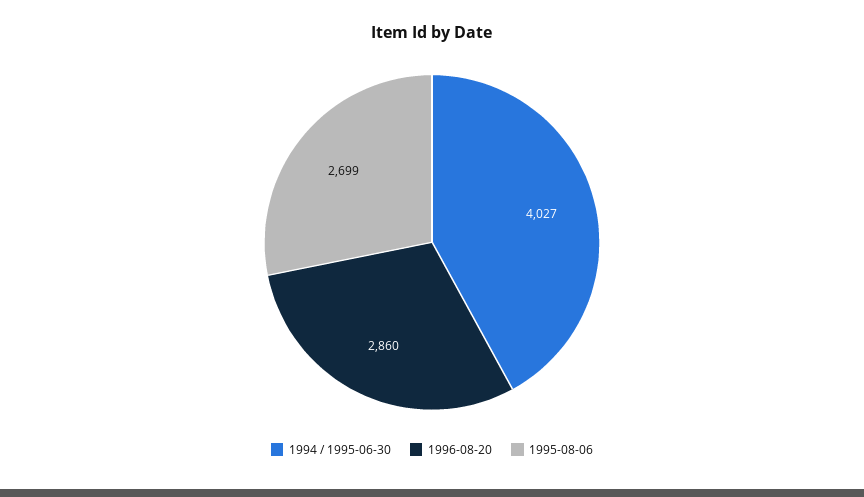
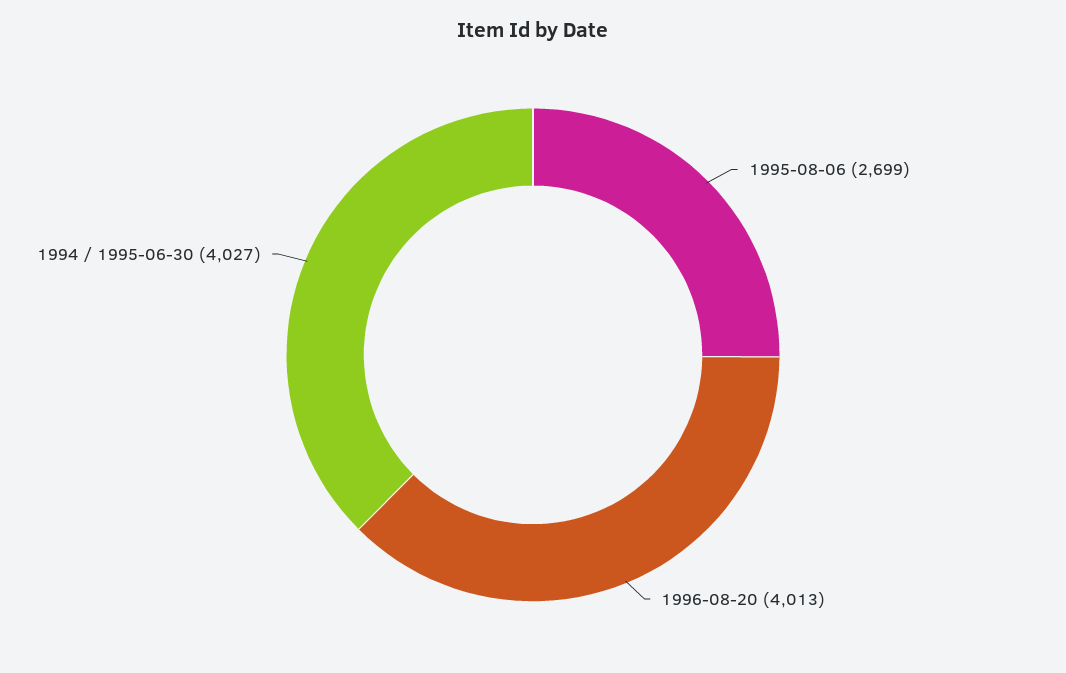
1996-08-20: 2860 -> 4013

